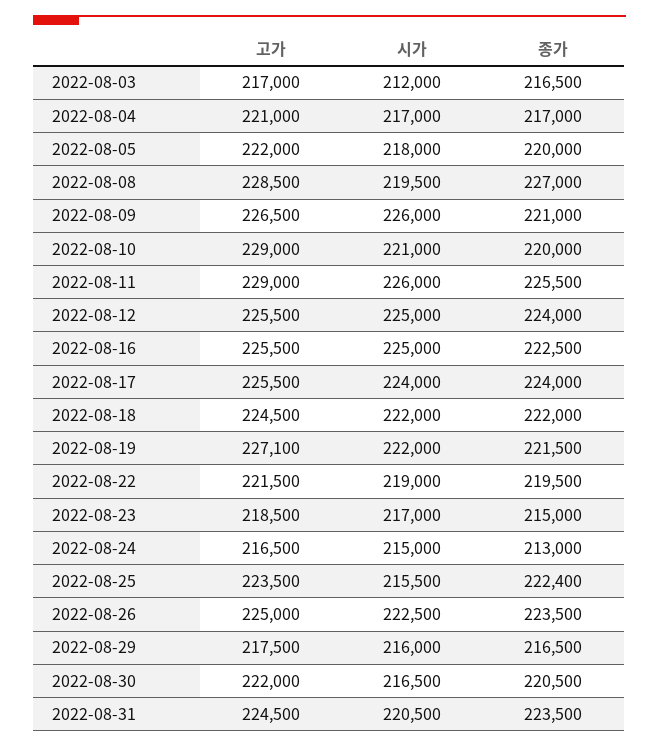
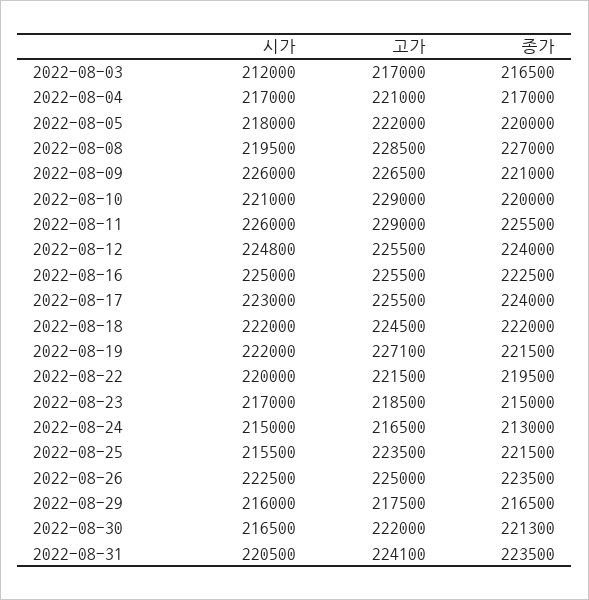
시가, 2022-08-12: 225000 -> 224800
시가, 2022-08-17: 224000 -> 223000
시가, 2022-08-22: 219000 -> 220000
종가, 2022-08-25: 222400 -> 221500
종가, 2022-08-30: 220500 -> 221300
고가, 2022-08-31: 224500 -> 224100

